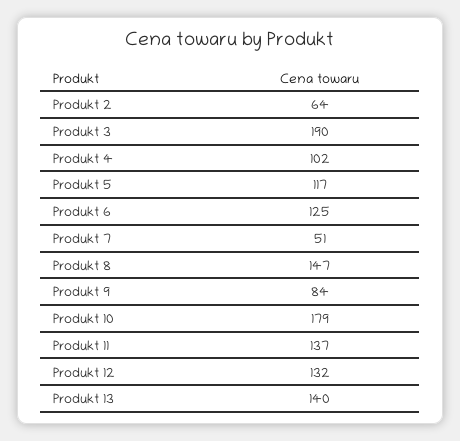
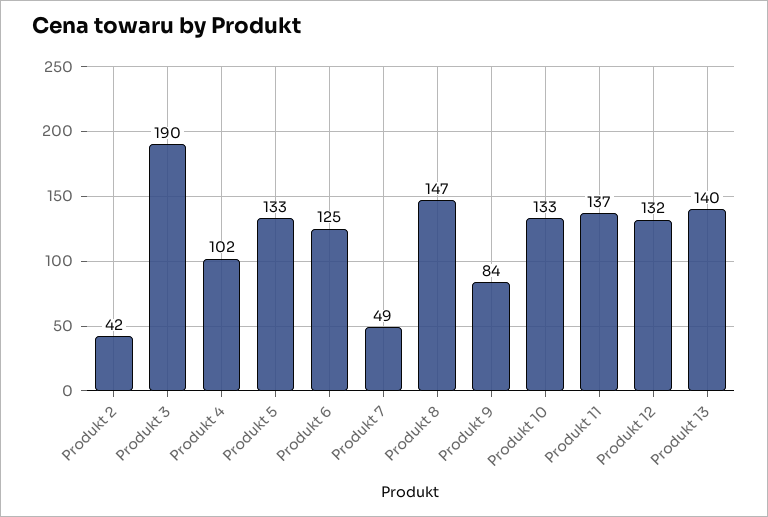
Produkt 2: 64 -> 42
Produkt 5: 117 -> 133
Produkt 7: 51 -> 49
Produkt 10: 179 -> 133

